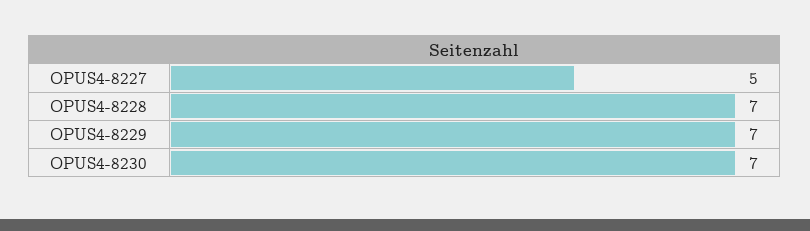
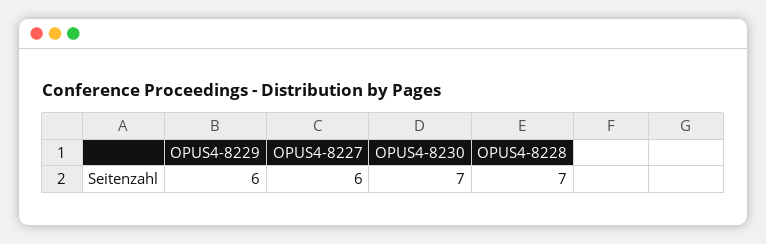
OPUS4-8227: 5 -> 6
OPUS4-8229: 7 -> 6

